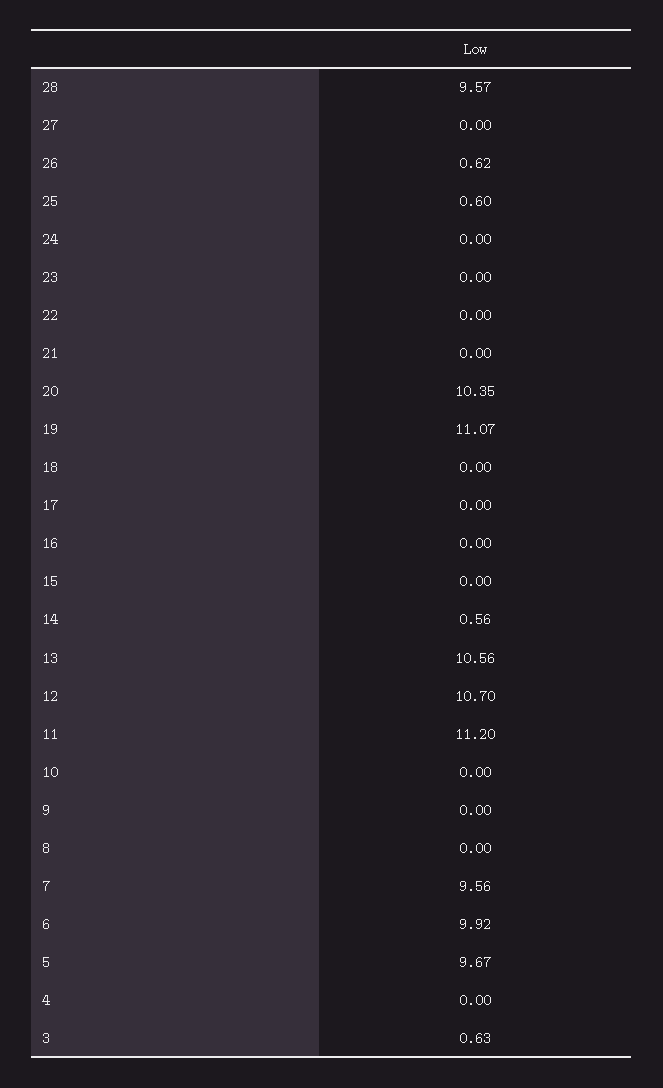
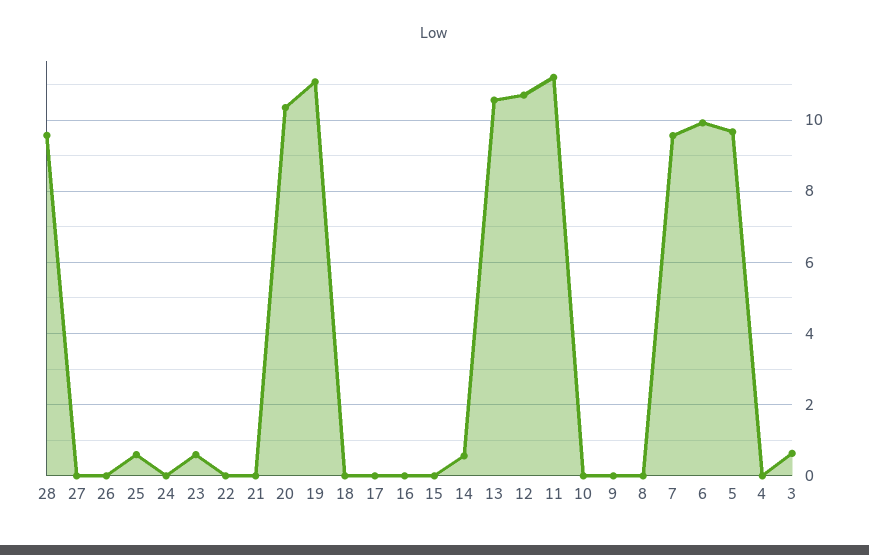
26: 0.62 -> 0
23: 0 -> 0.6

